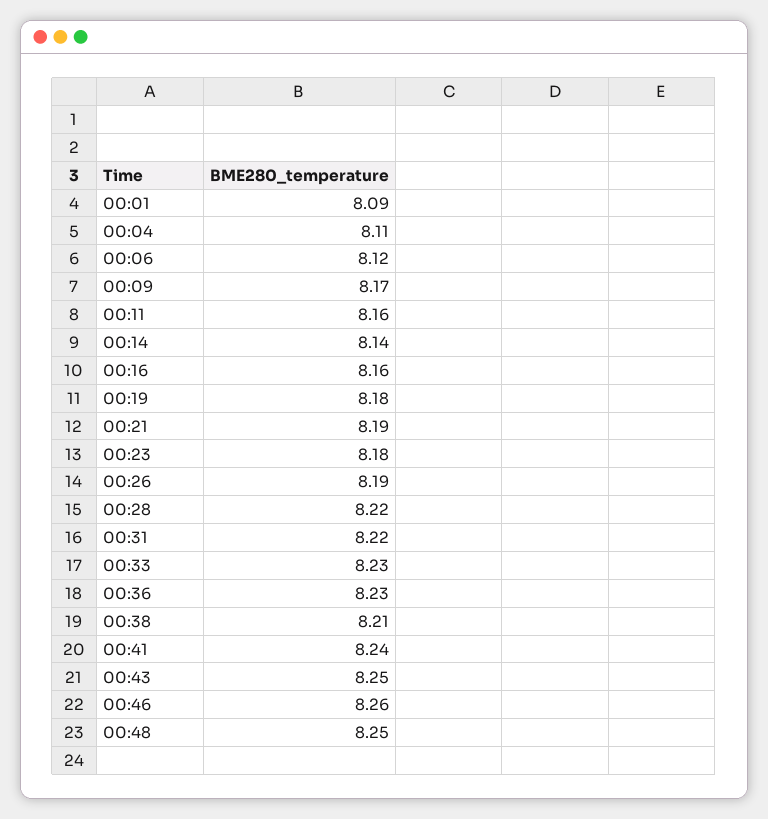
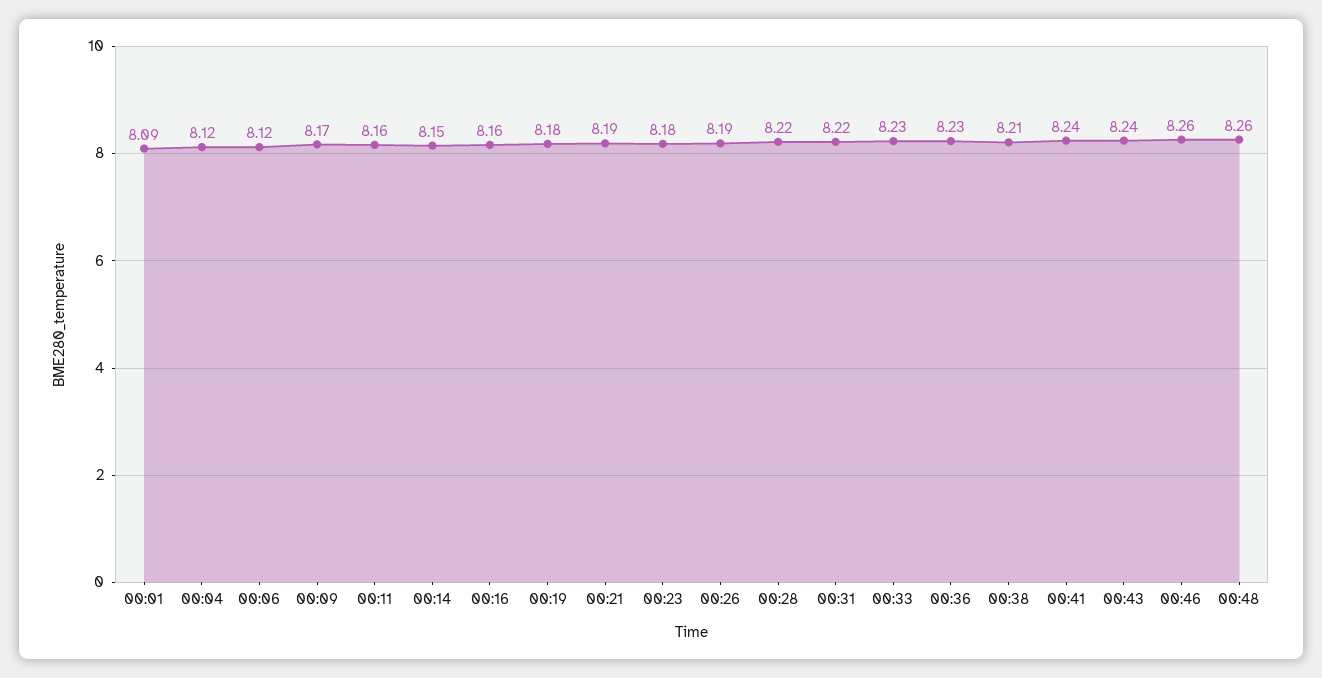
00:04: 8.11 -> 8.12
00:14: 8.14 -> 8.15
00:43: 8.25 -> 8.24
00:48: 8.25 -> 8.26

